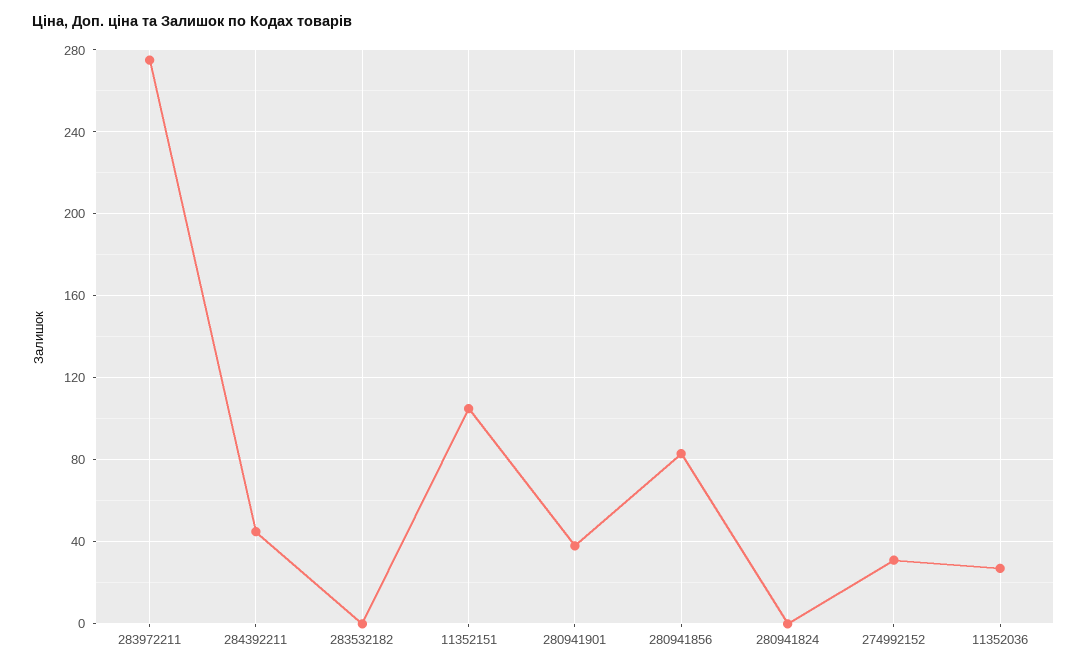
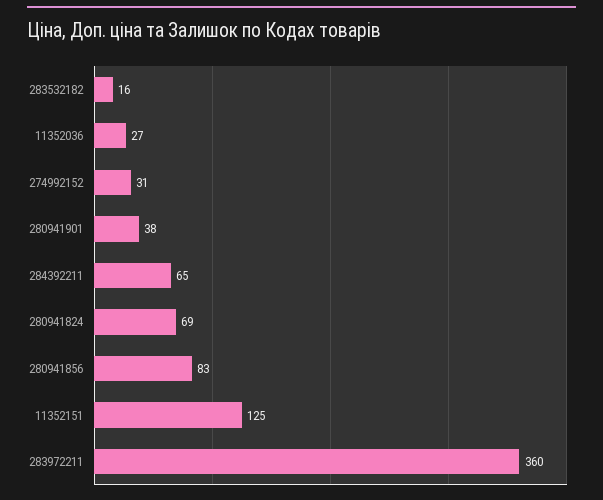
283972211: 275 -> 360
284392211: 45 -> 65
283532182: 0 -> 16
11352151: 105 -> 125
280941824: 0 -> 69

